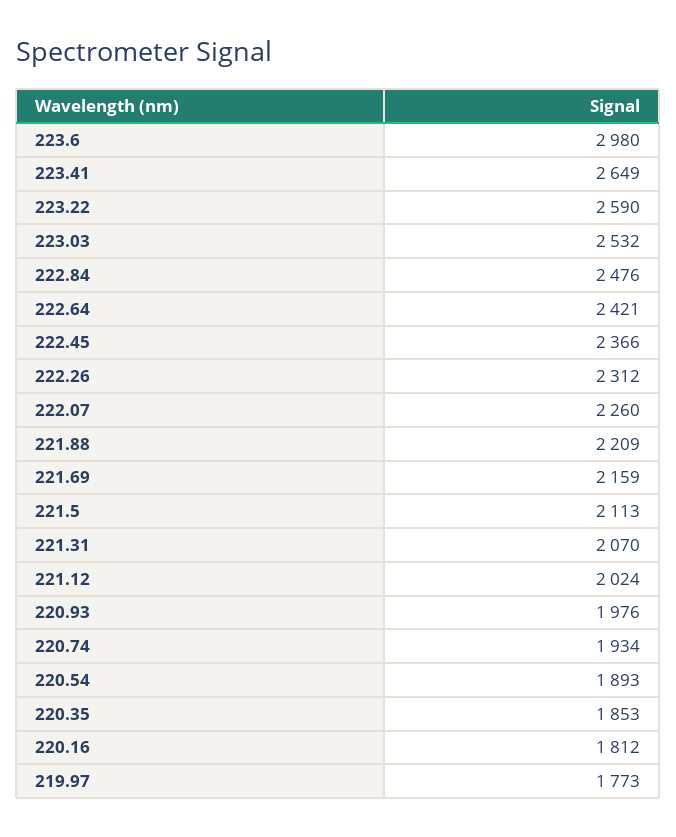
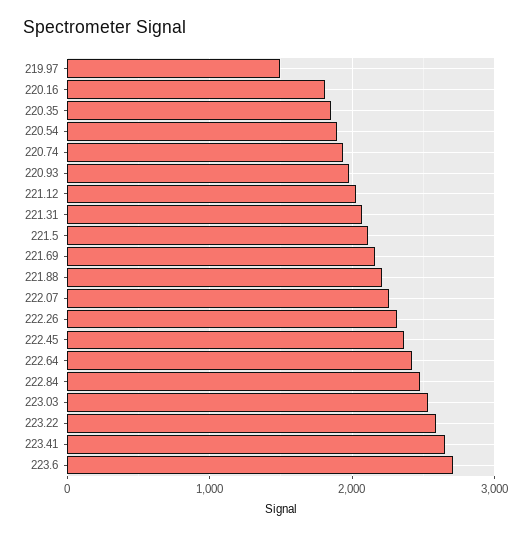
223.6: 2980 -> 2700
219.97: 1773 -> 1500

